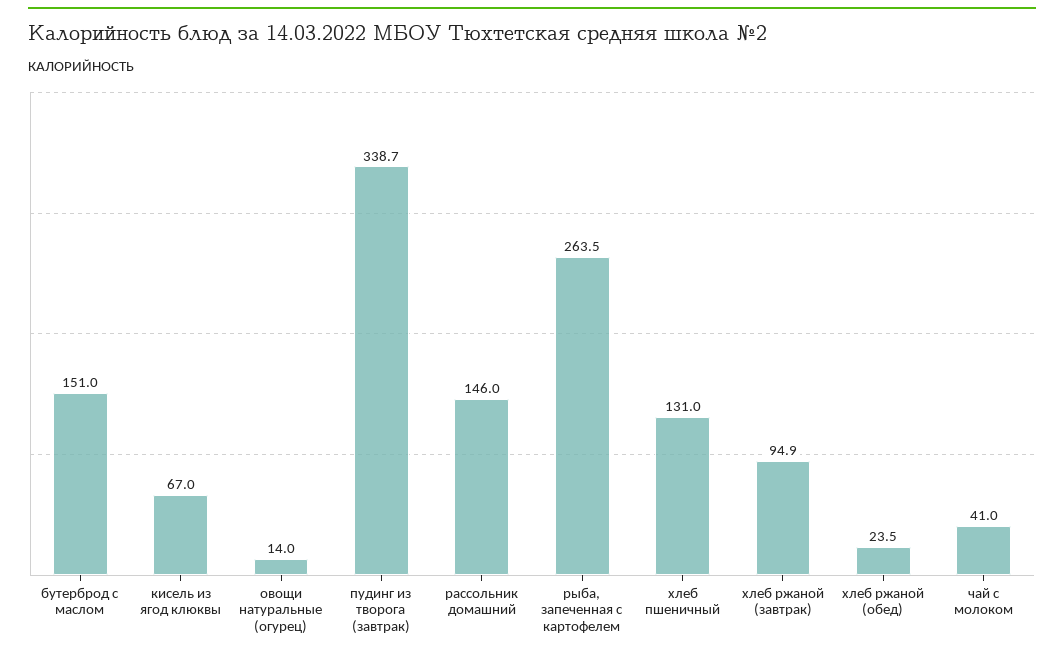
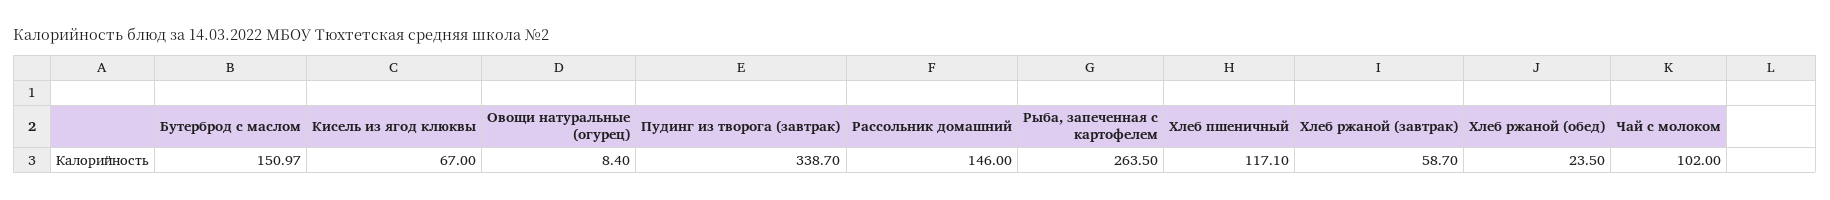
овощи натуральные (огурец): 14 -> 8.4
хлеб пшеничный: 131 -> 117.1
хлеб ржаной (завтрак): 94.9 -> 58.7
чай с молоком: 41 -> 102

